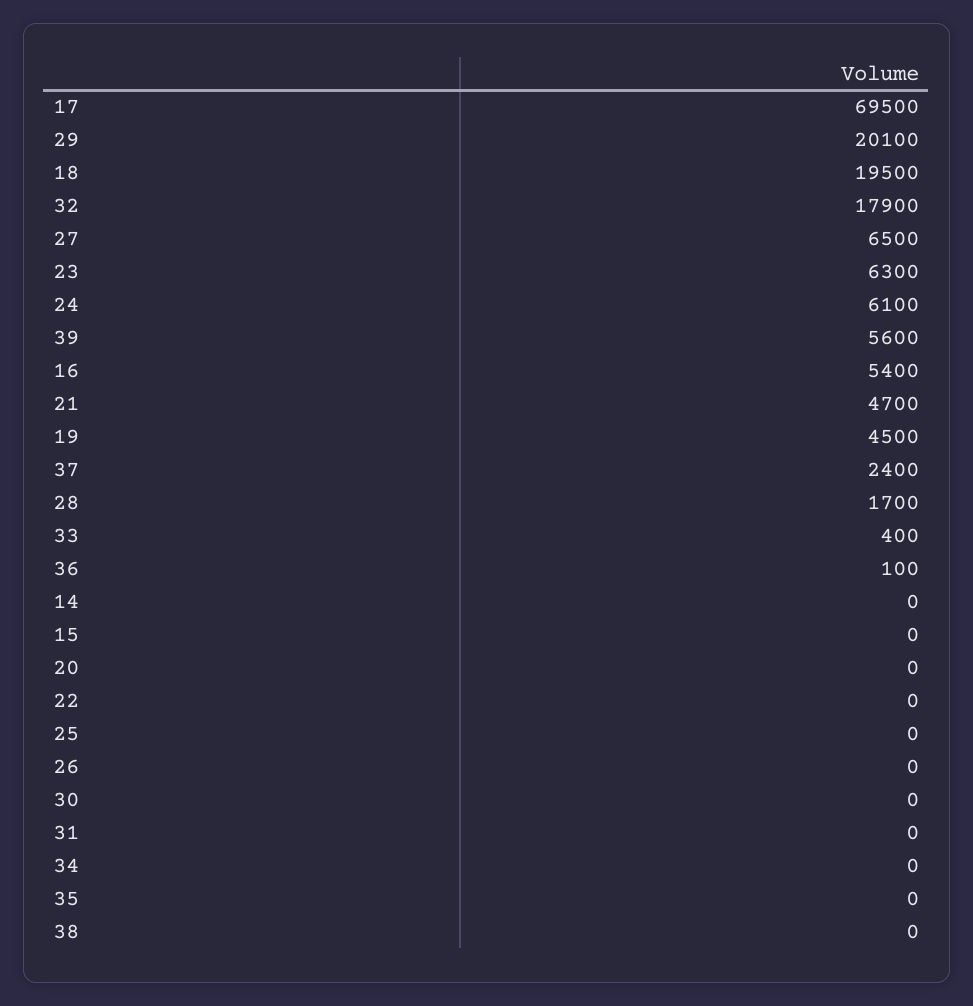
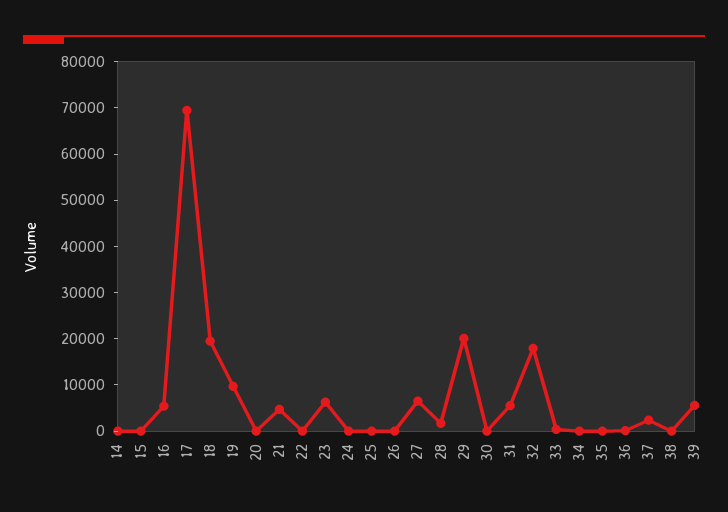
24: 6100 -> 0
19: 4500 -> 10000
31: 0 -> 6000

